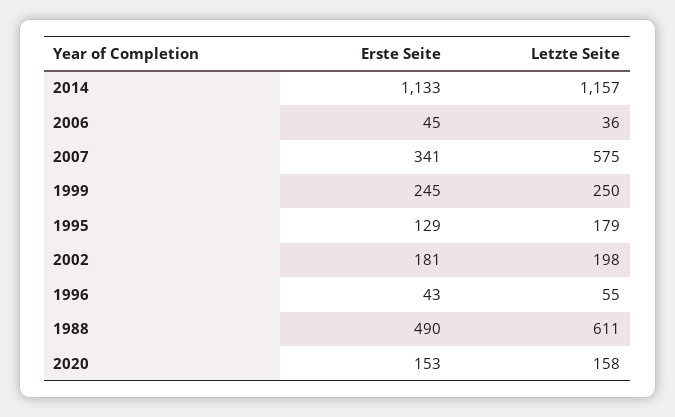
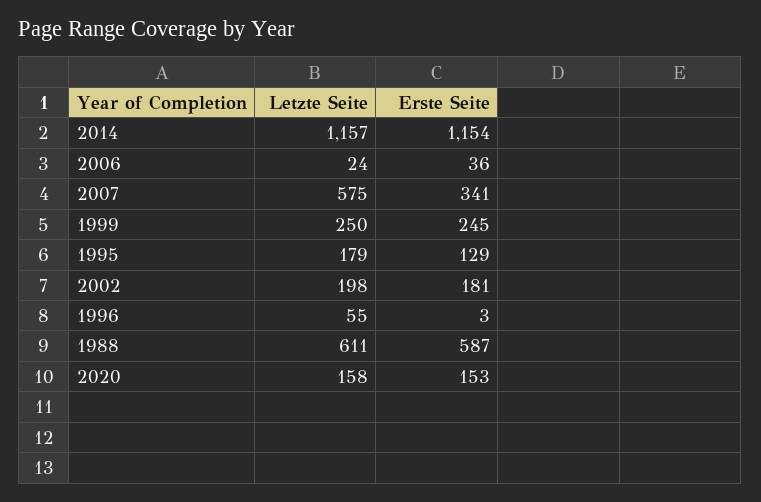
Erste Seite, 2014: 1133 -> 1154
Erste Seite, 2006: 45 -> 36
Letzte Seite, 2006: 36 -> 24
Erste Seite, 1996: 43 -> 3
Erste Seite, 1988: 490 -> 587

